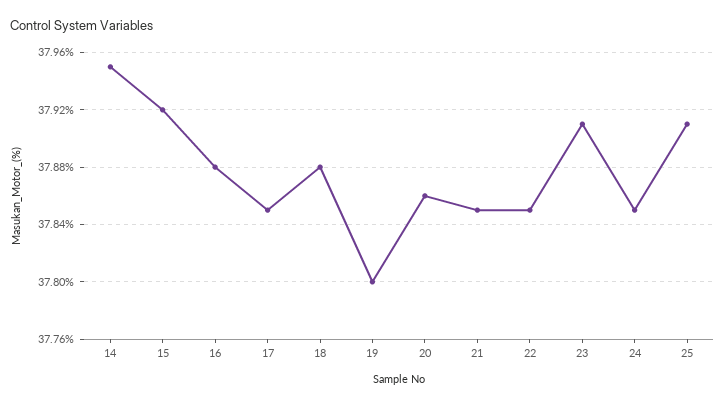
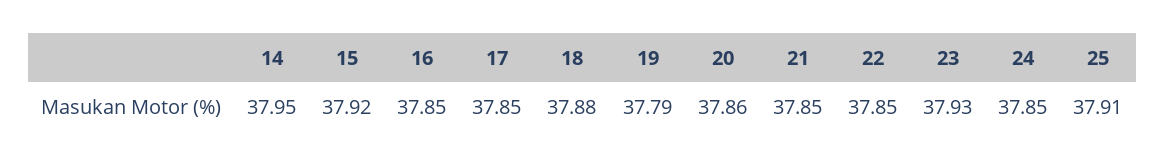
16: 37.88 -> 37.85
19: 37.8 -> 37.79
23: 37.91 -> 37.93

